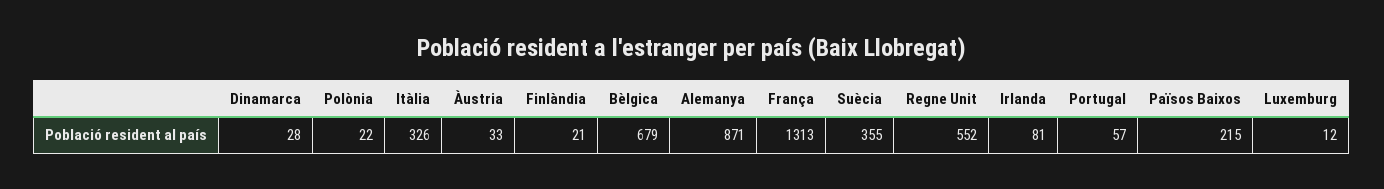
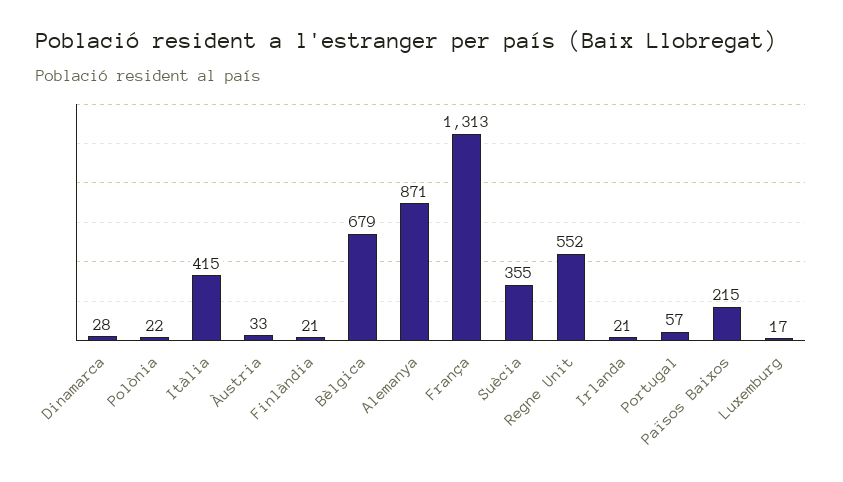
Itàlia: 326 -> 415
Irlanda: 81 -> 21
Luxemburg: 12 -> 17

